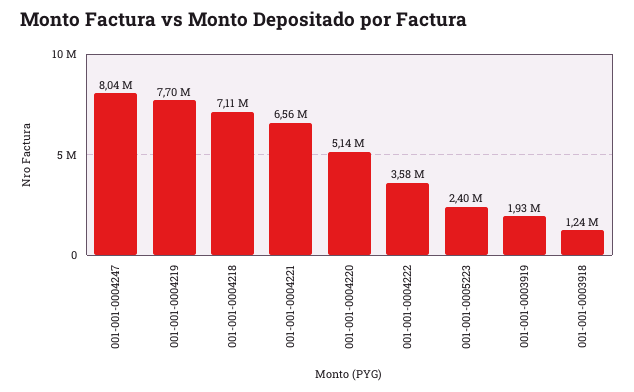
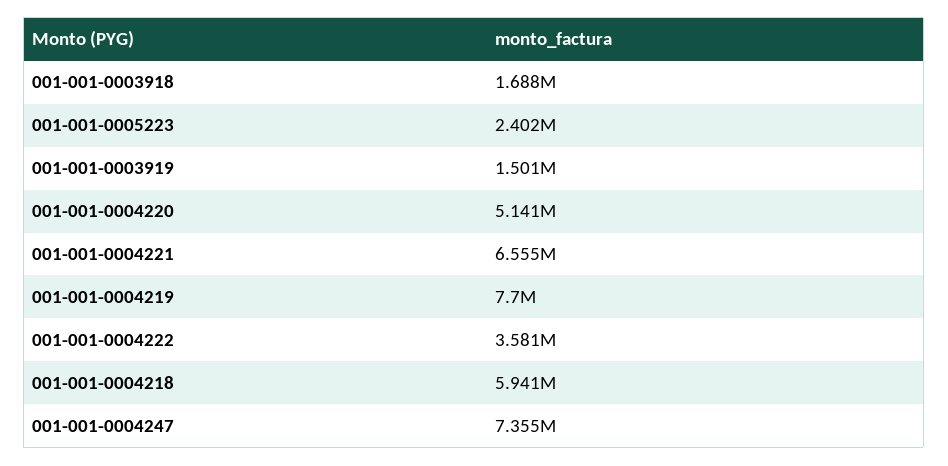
001-001-0004247: 8040000 -> 7355000
001-001-0004218: 7110000 -> 5941000
001-001-0003919: 1930000 -> 1501000
001-001-0003918: 1240000 -> 1688000

